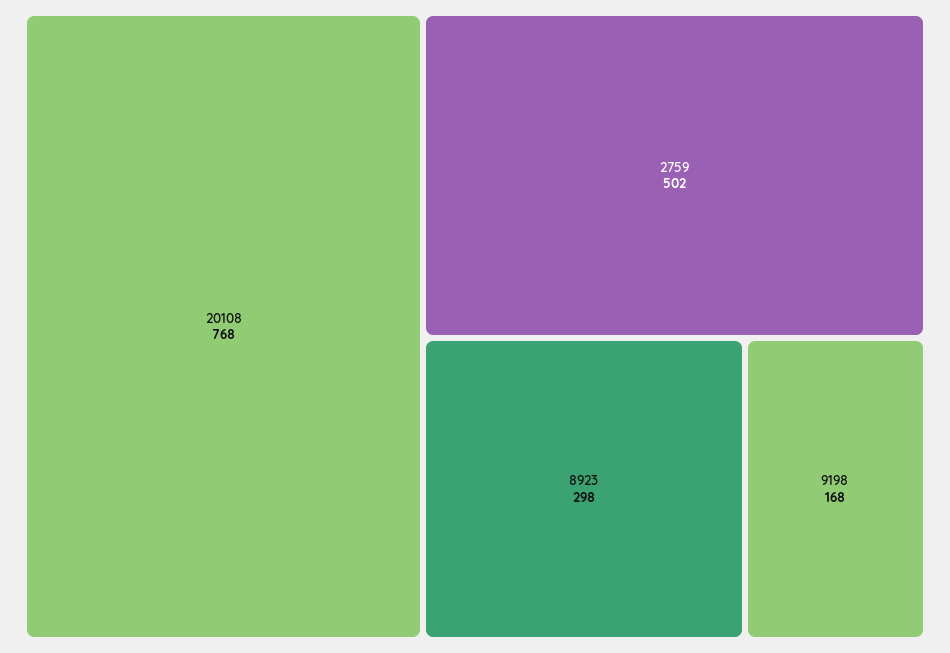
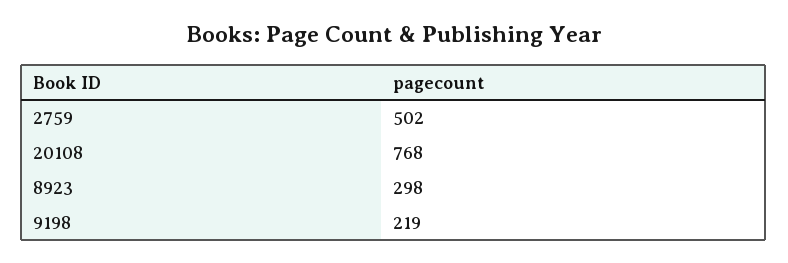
9198: 168 -> 219

